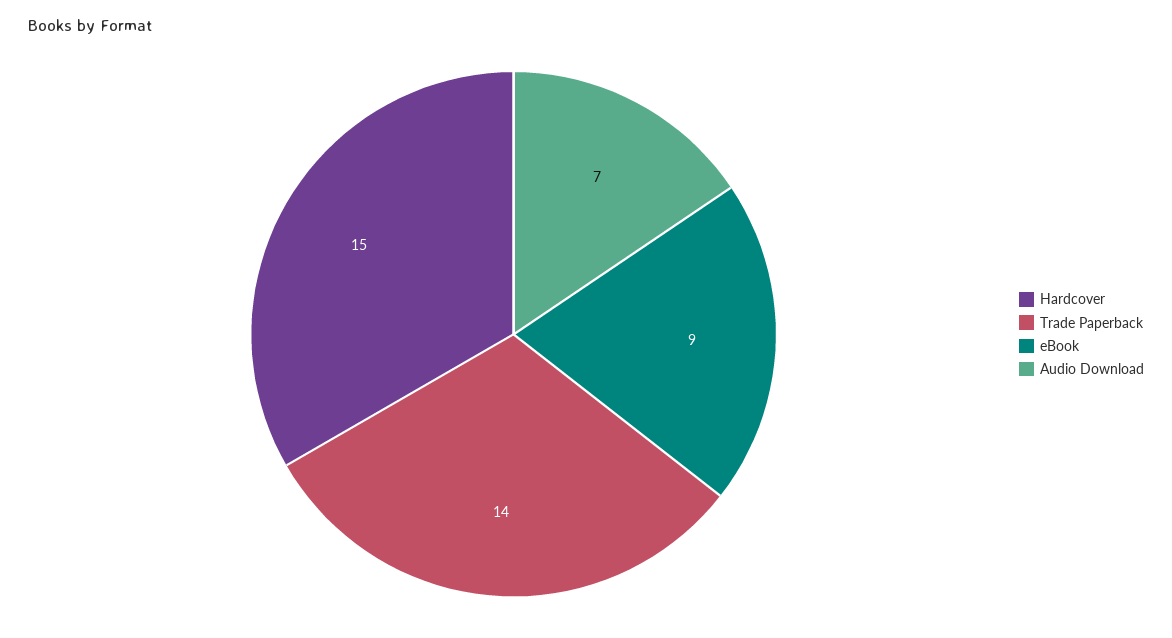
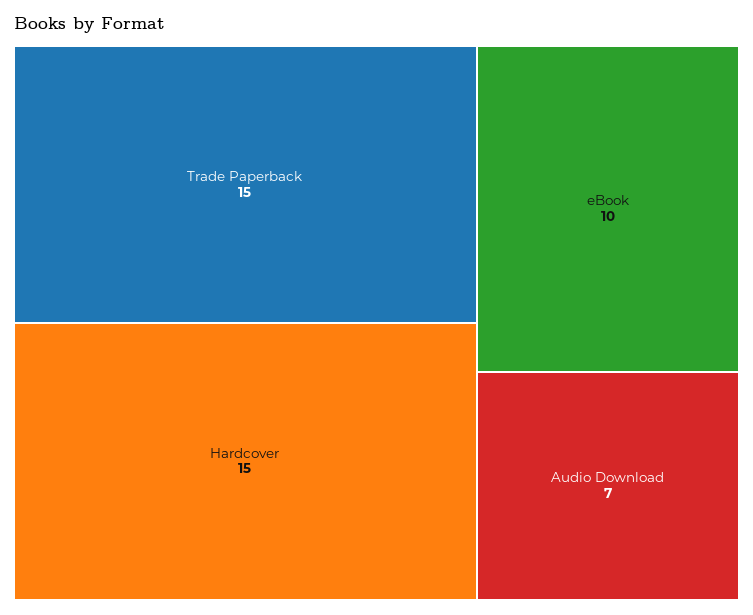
Trade Paperback: 14 -> 15
eBook: 9 -> 10

